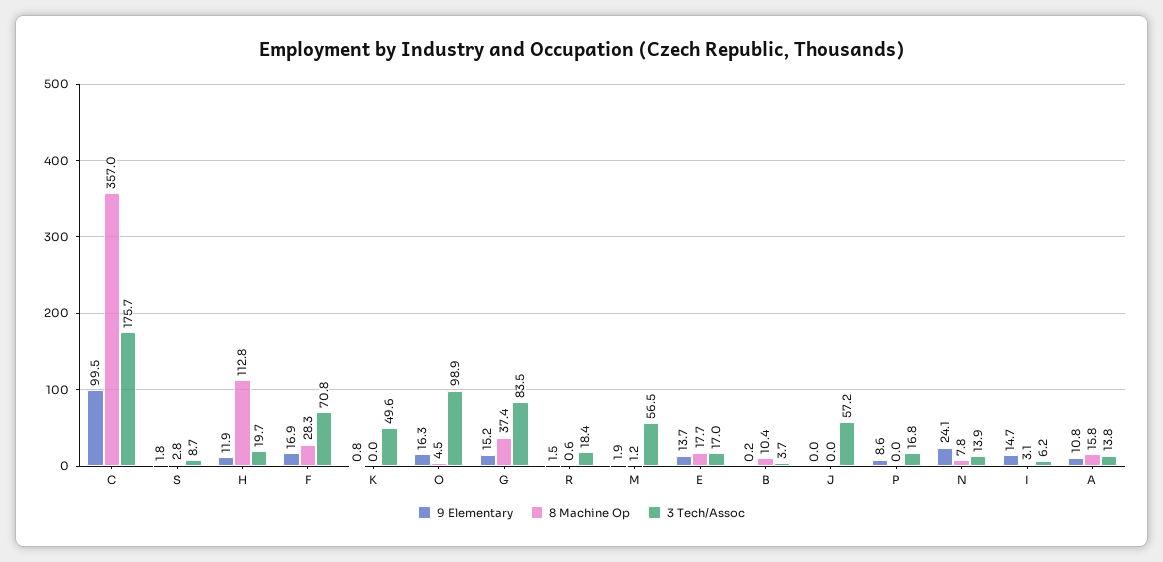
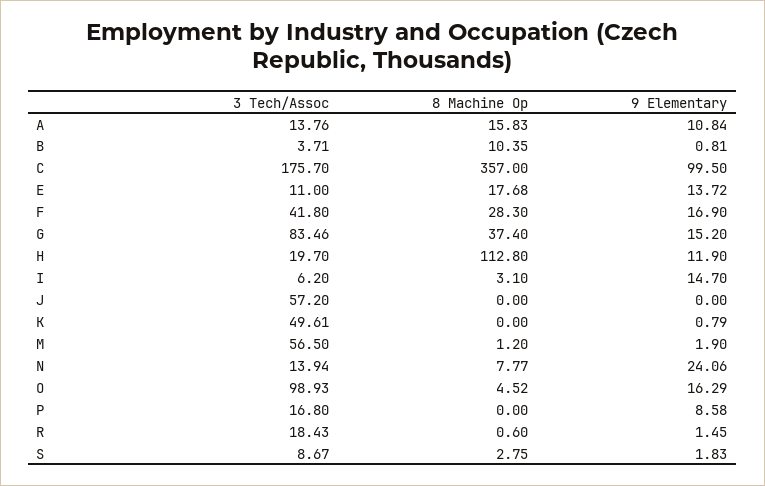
3 Tech/Assoc, F: 70.8 -> 41.8
3 Tech/Assoc, E: 17 -> 11
9 Elementary, B: 0.2 -> 0.81

